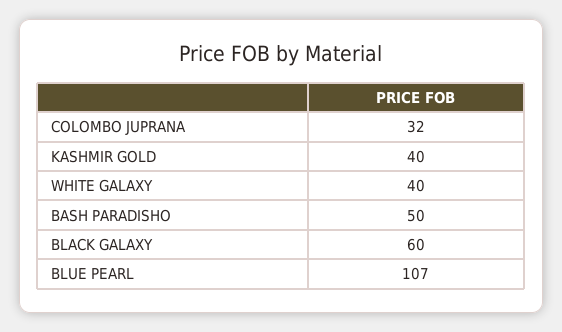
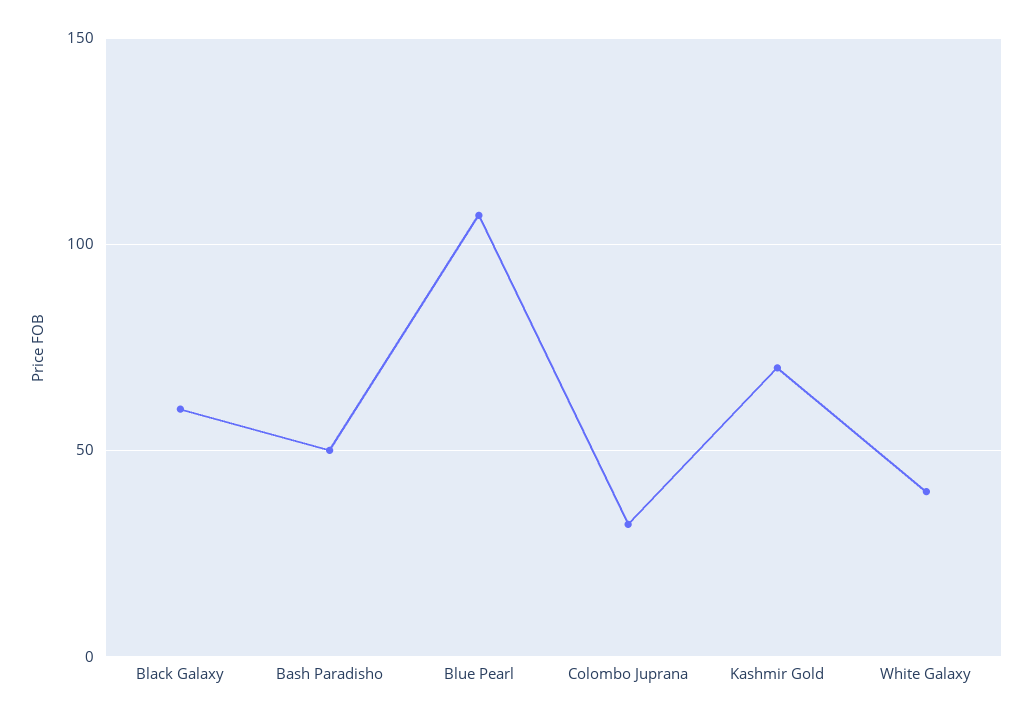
KASHMIR GOLD: 40 -> 70

